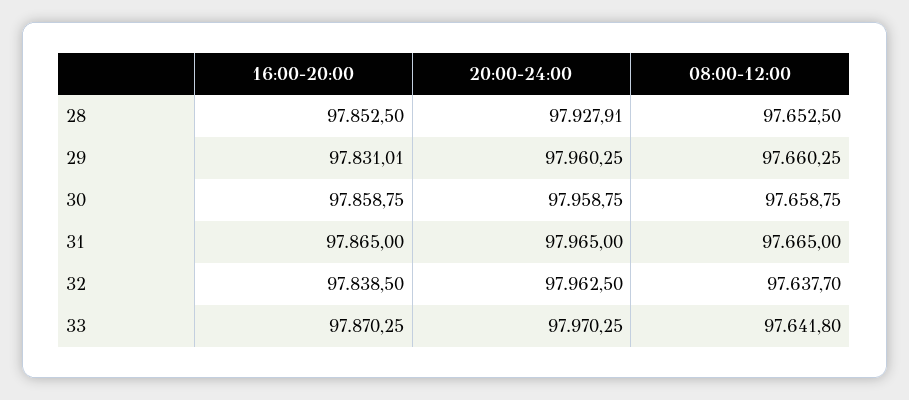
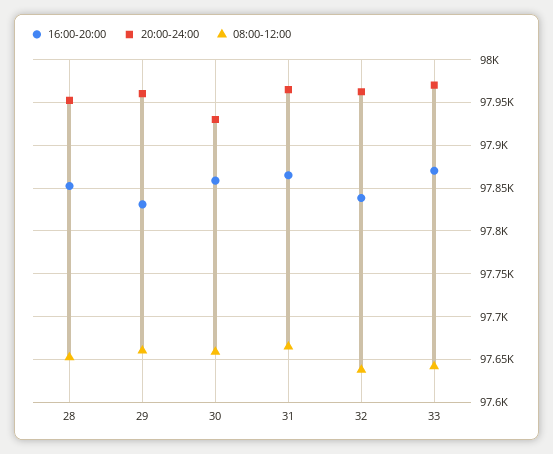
20:00-24:00, 28: 97927.91 -> 97950
20:00-24:00, 30: 97958.75 -> 97930

